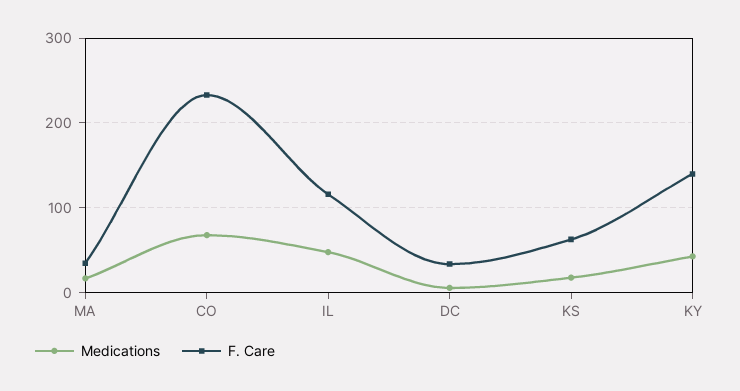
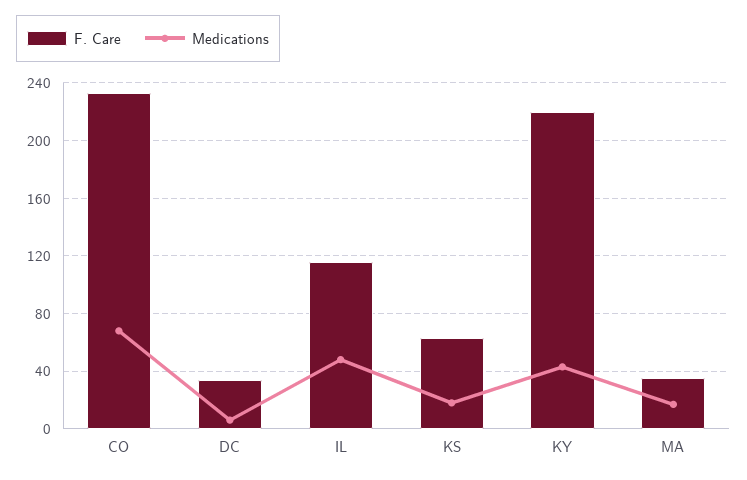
F. Care, KY: 140 -> 220

